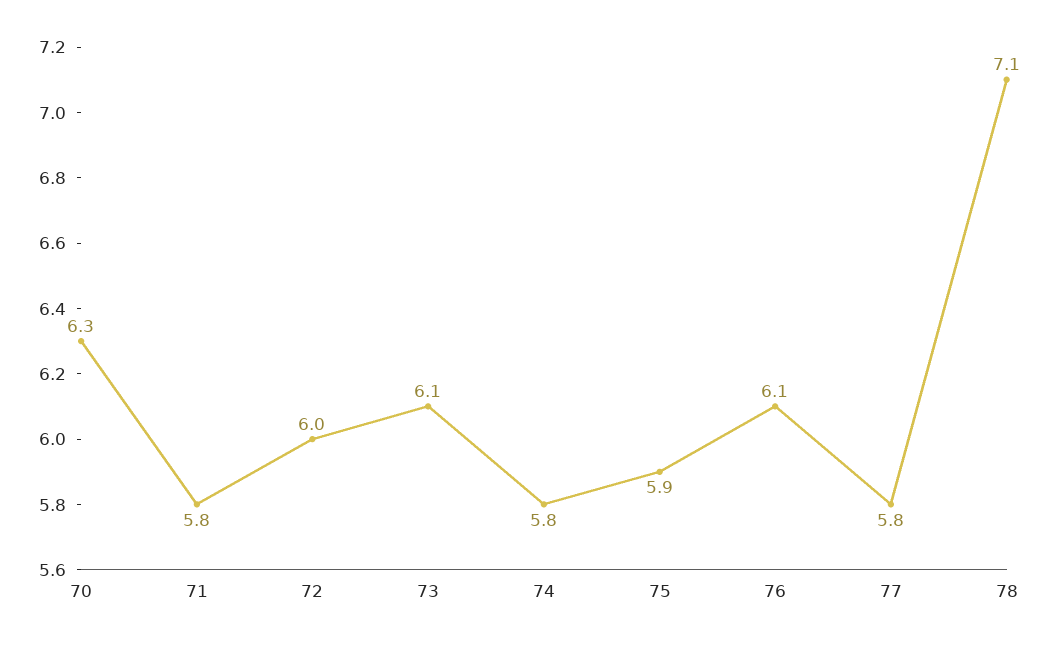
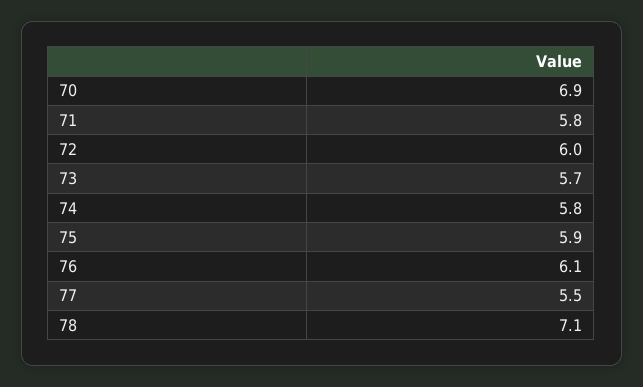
70: 6.3 -> 6.9
73: 6.1 -> 5.7
77: 5.8 -> 5.5

